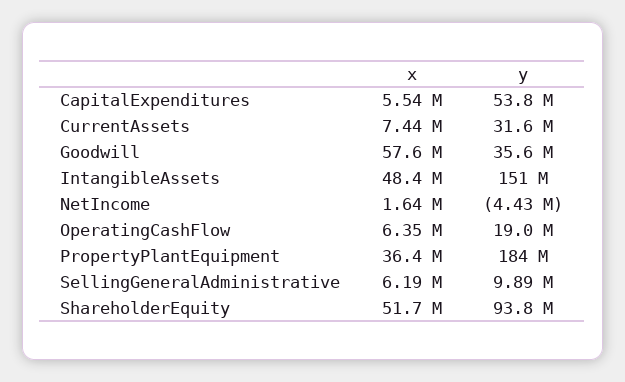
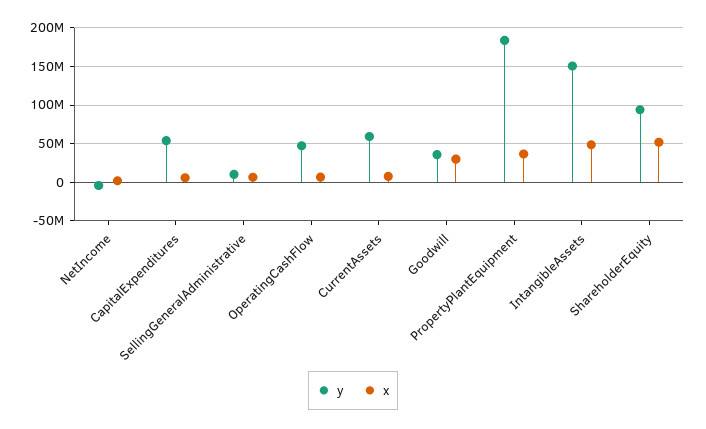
y, CurrentAssets: 31600000 -> 60000000
x, Goodwill: 57600000 -> 30000000
y, OperatingCashFlow: 19000000 -> 50000000

